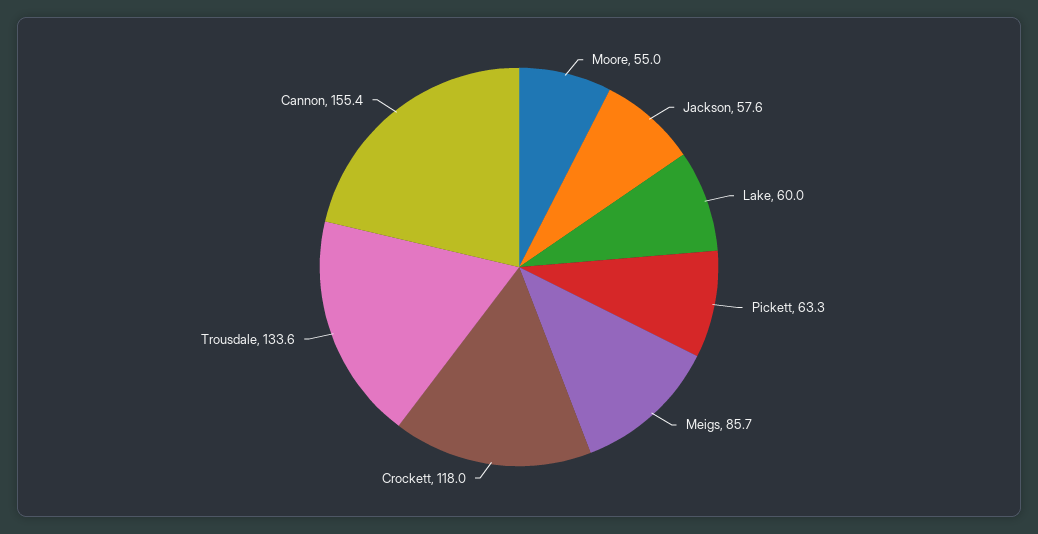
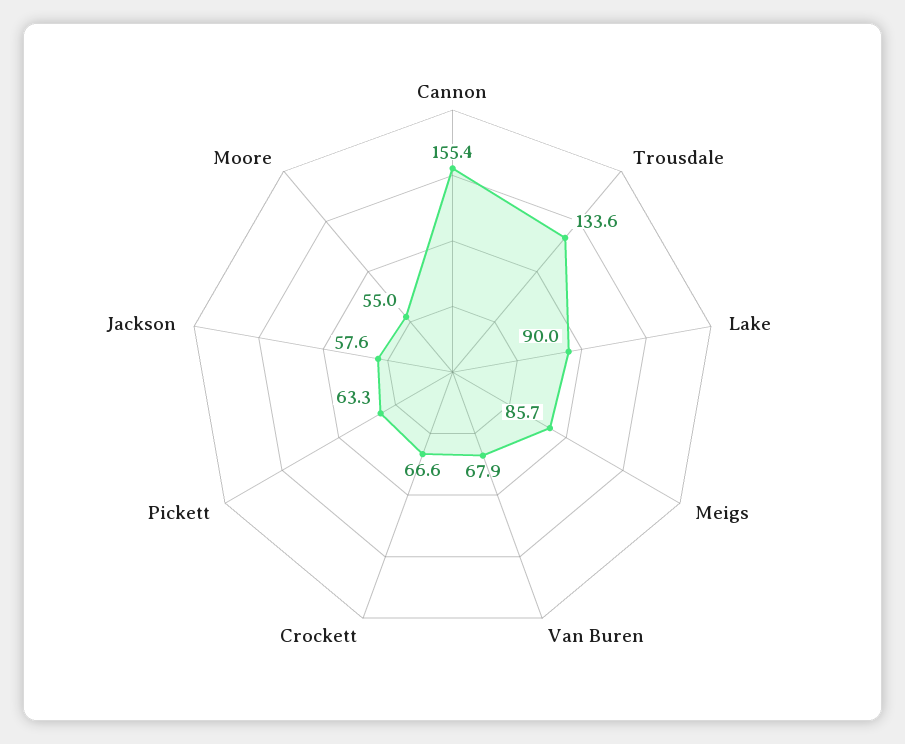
Lake: 60 -> 90
Crockett: 118 -> 66.6
Van Buren: none -> 67.9

